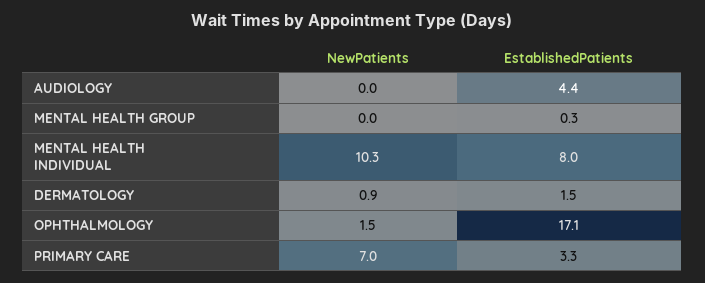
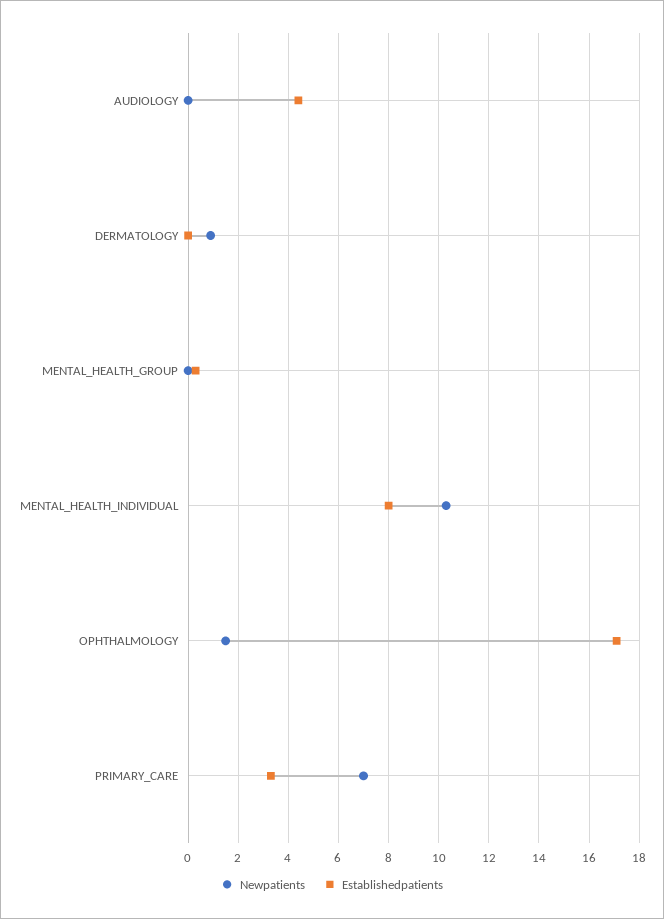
EstablishedPatients, DERMATOLOGY: 1.5 -> 0

